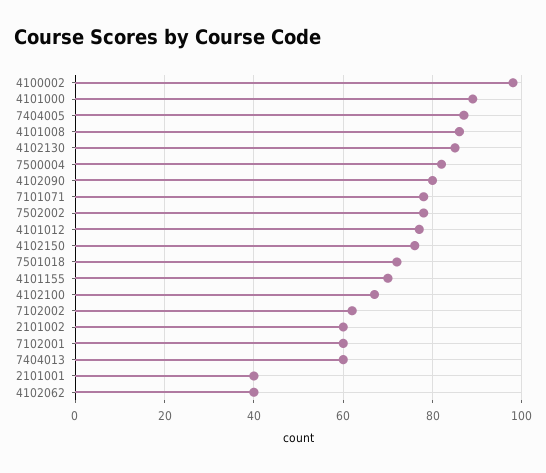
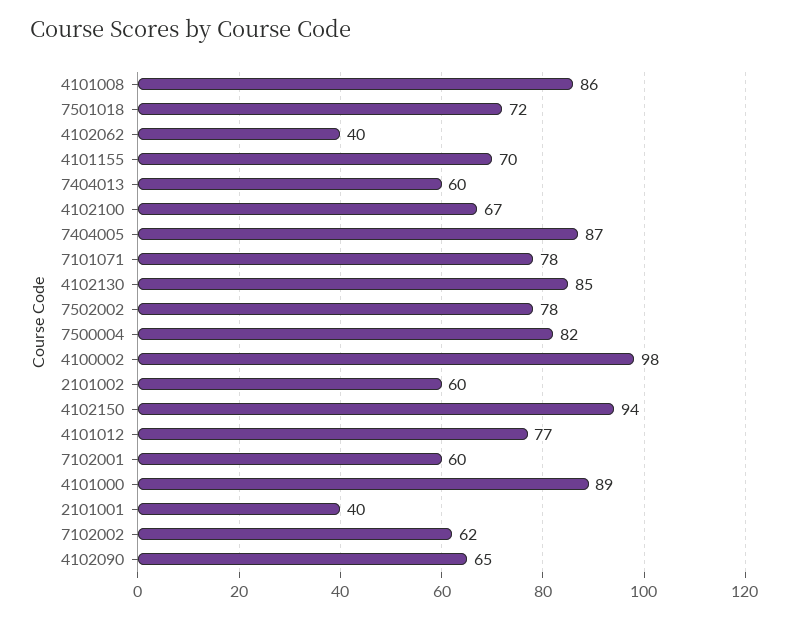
4102090: 80 -> 65
4102150: 75 -> 94

